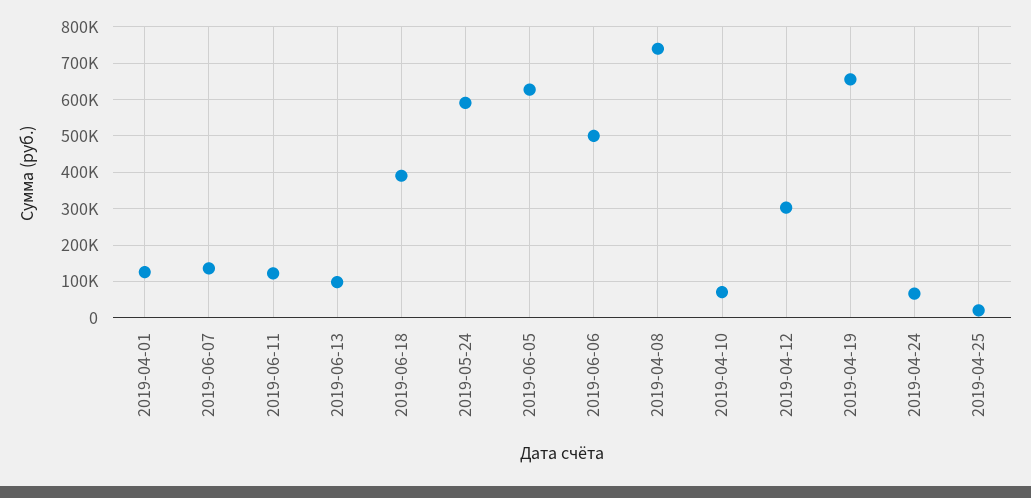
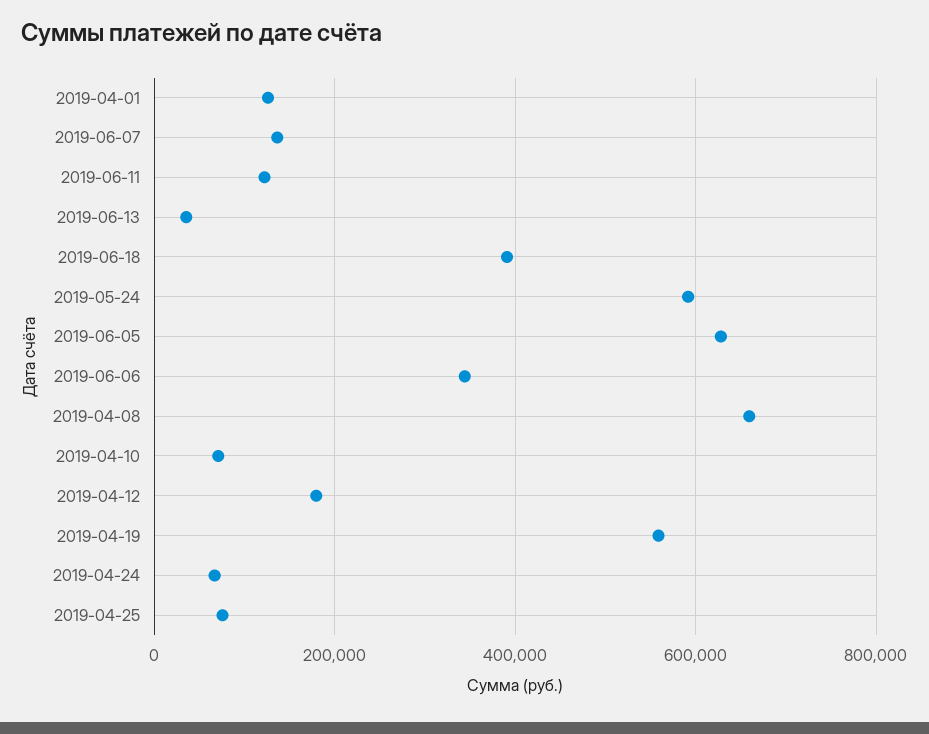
2019-06-13: 100000 -> 40000
2019-06-06: 500000 -> 340000
2019-04-08: 740000 -> 660000
2019-04-12: 300000 -> 180000
2019-04-19: 660000 -> 560000
2019-04-25: 20000 -> 80000

